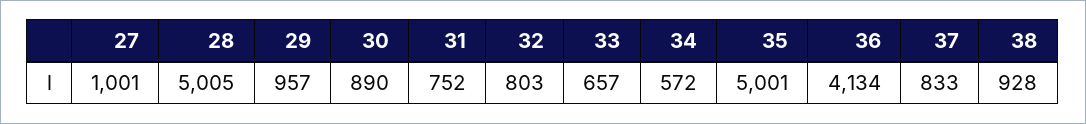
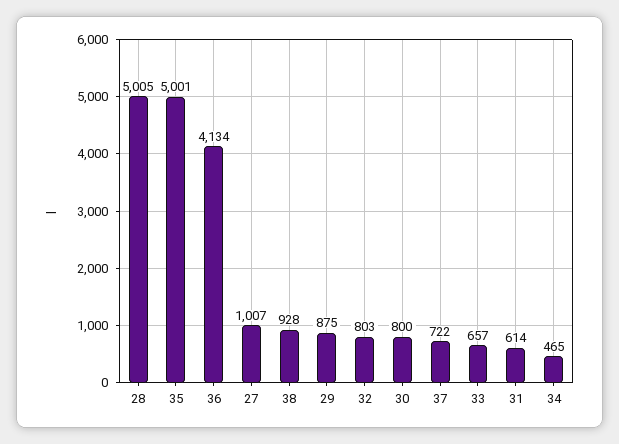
27: 1001 -> 1007
29: 957 -> 875
30: 890 -> 800
31: 752 -> 614
34: 572 -> 465
37: 833 -> 722

